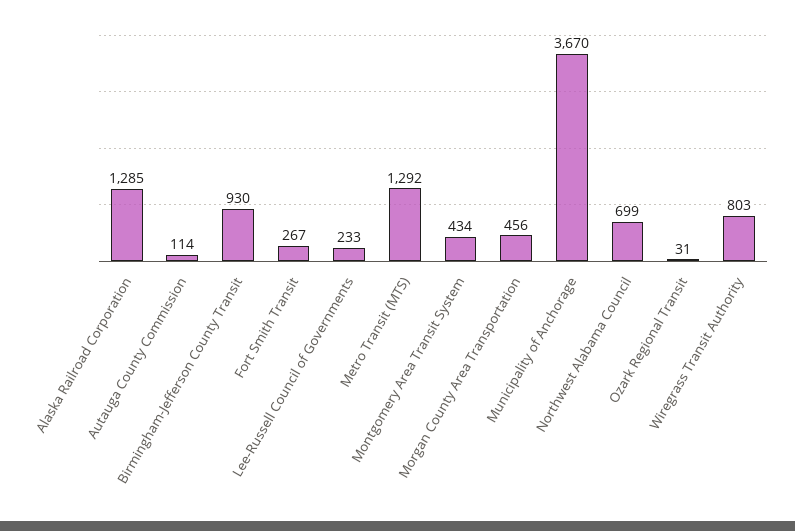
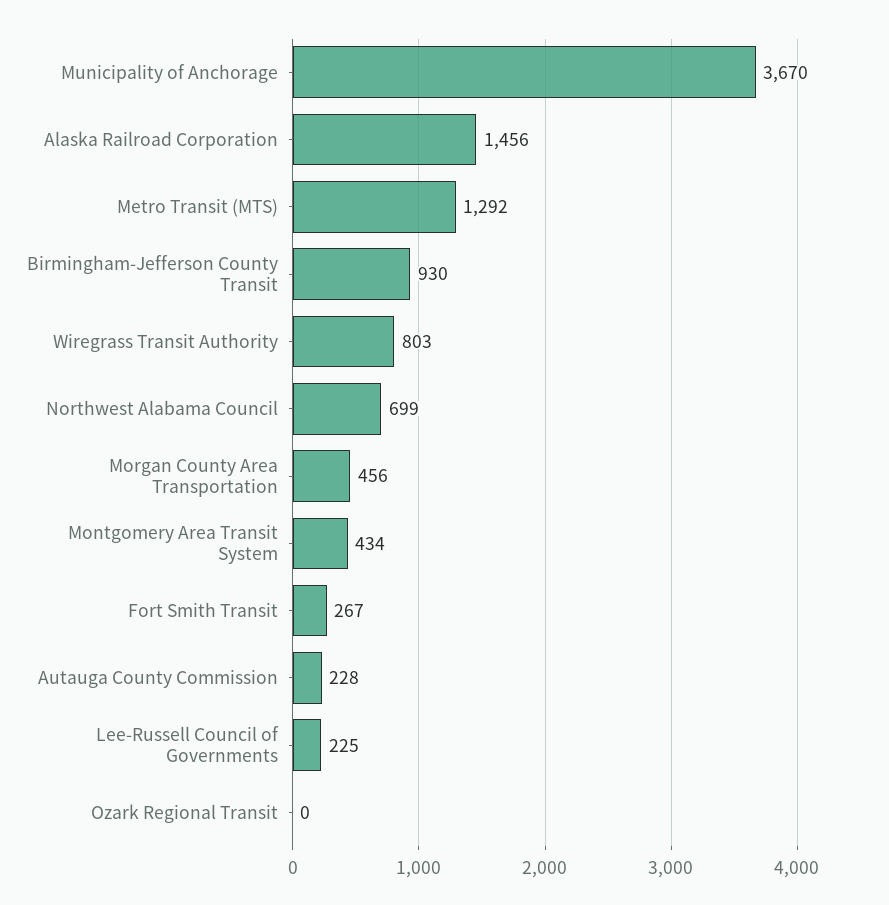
Alaska Railroad Corporation: 1285 -> 1456
Autauga County Commission: 114 -> 228
Lee-Russell Council of Governments: 233 -> 225
Ozark Regional Transit: 31 -> 0

